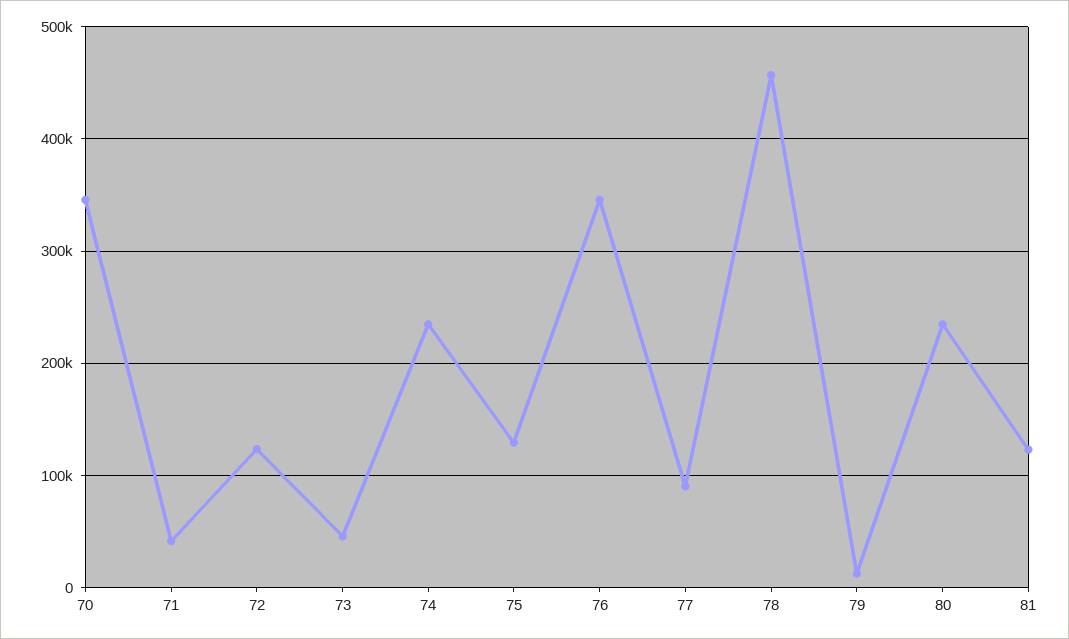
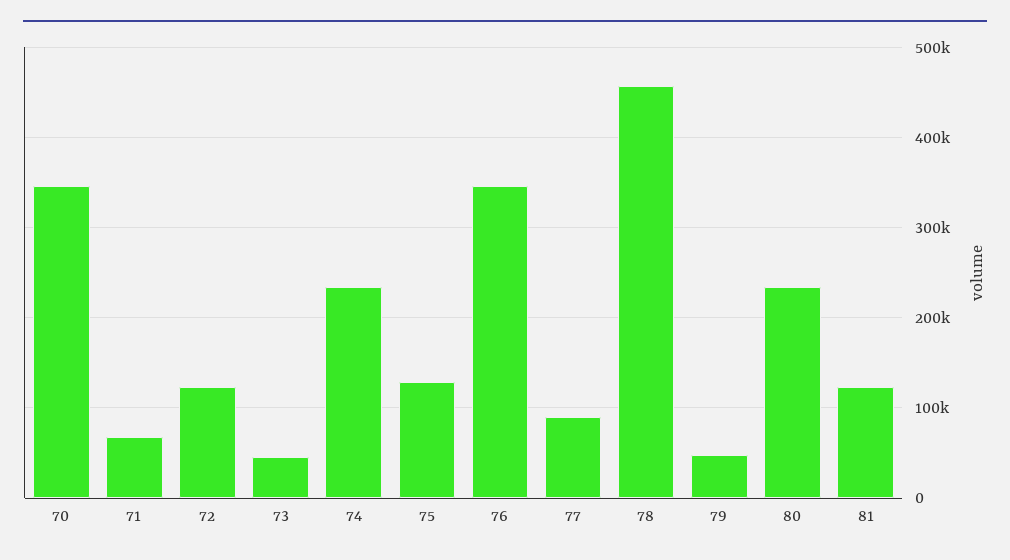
71: 40000 -> 70000
79: 10000 -> 50000

